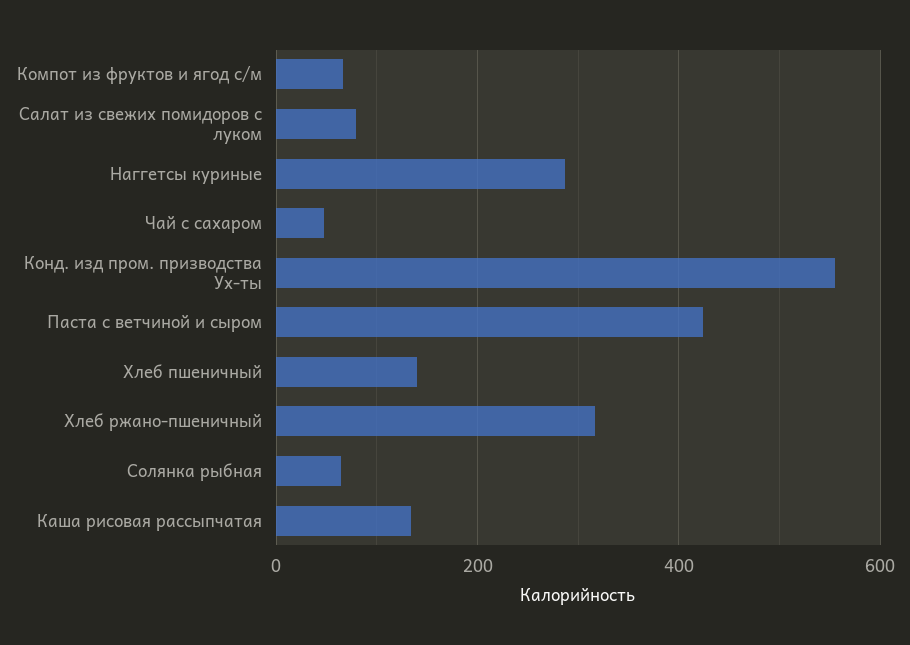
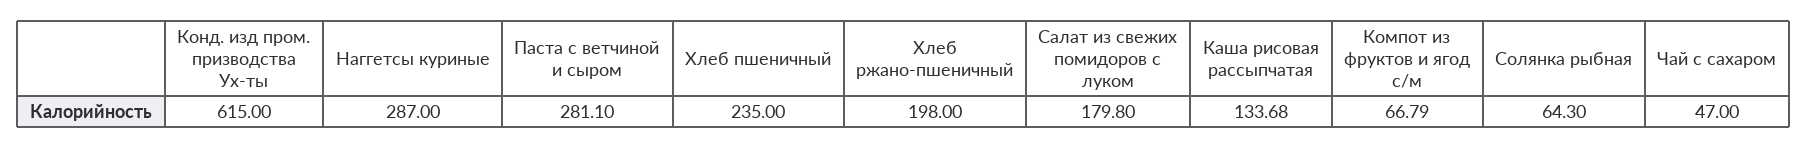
Салат из свежих помидоров с луком: 80 -> 179.8
Конд. изд пром. призводства Ух-ты: 560 -> 615
Паста с ветчиной и сыром: 420 -> 281.1
Хлеб пшеничный: 140 -> 235
Хлеб ржано-пшеничный: 320 -> 198

